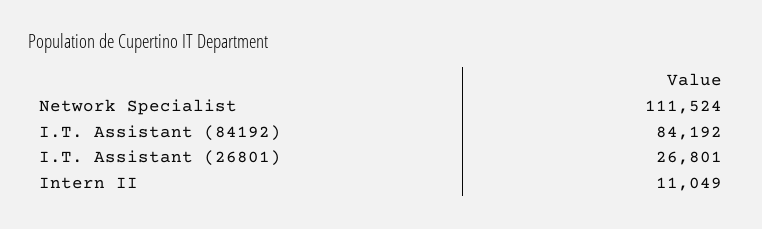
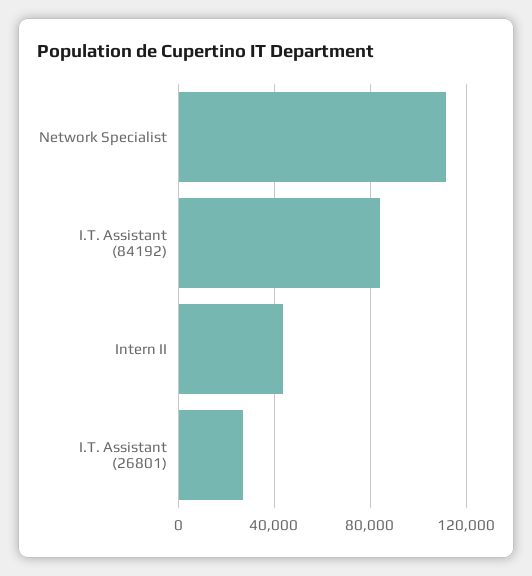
Intern II: 11049 -> 45000

